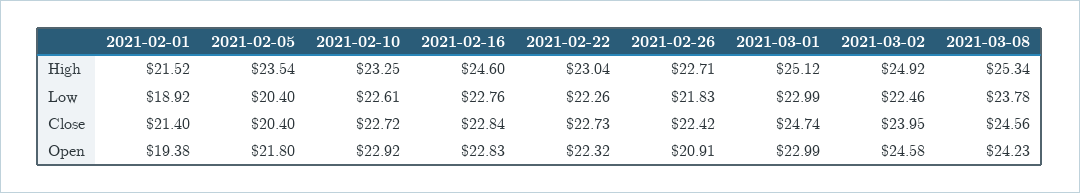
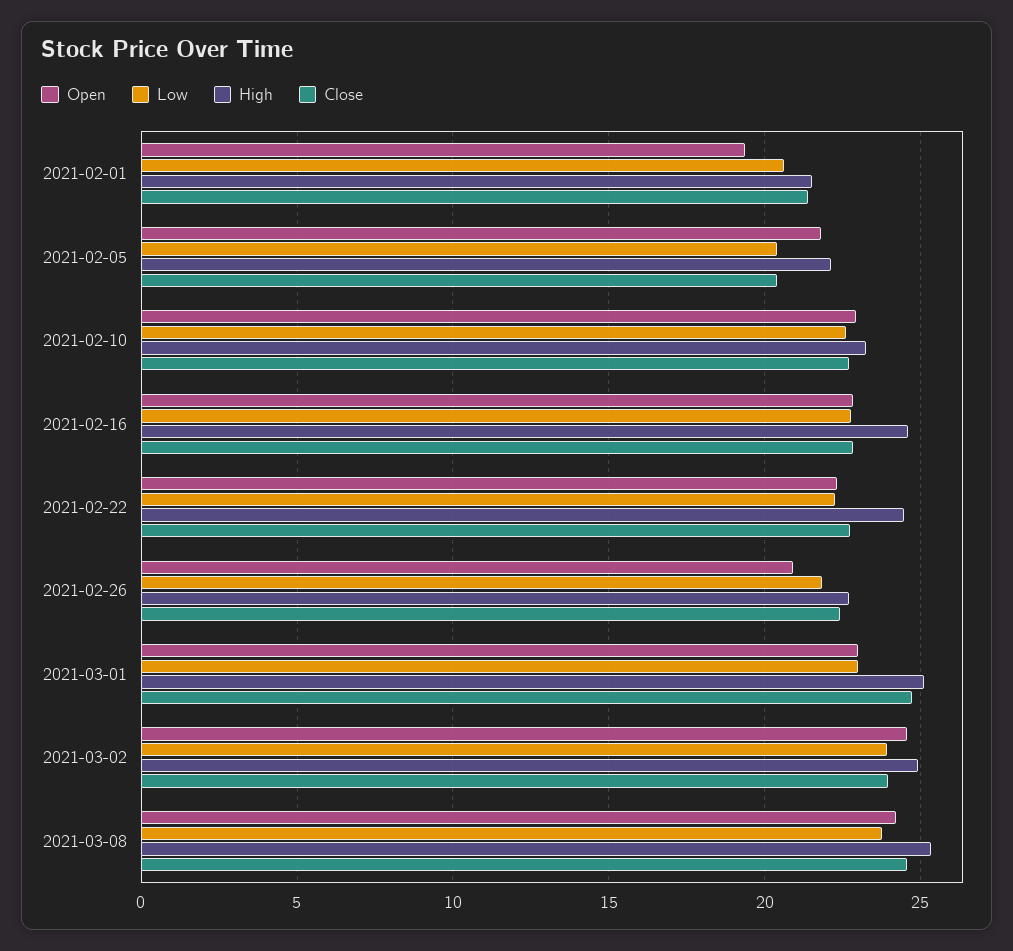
High, 2021-02-05: 23.54 -> 22
High, 2021-02-22: 23.04 -> 24.5
Low, 2021-02-01: 18.92 -> 20.5
Low, 2021-03-02: 22.46 -> 24

